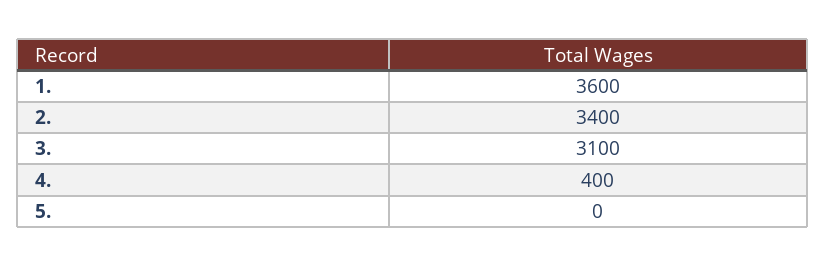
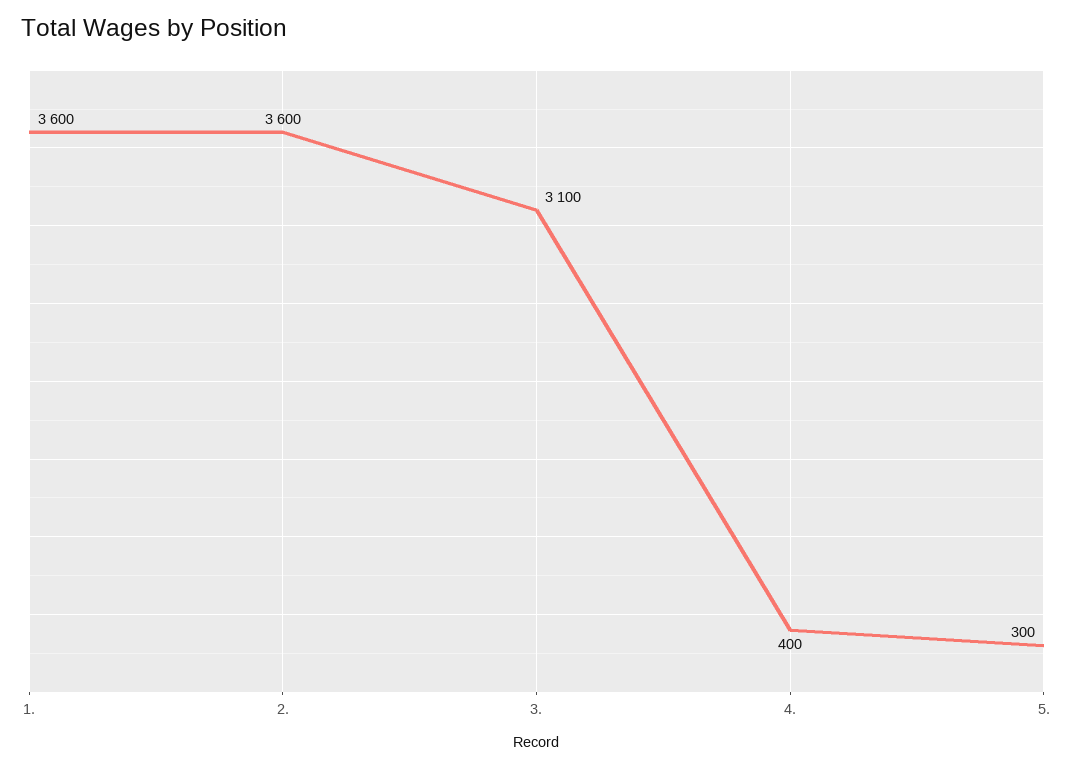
2.: 3400 -> 3600
5.: 0 -> 300

